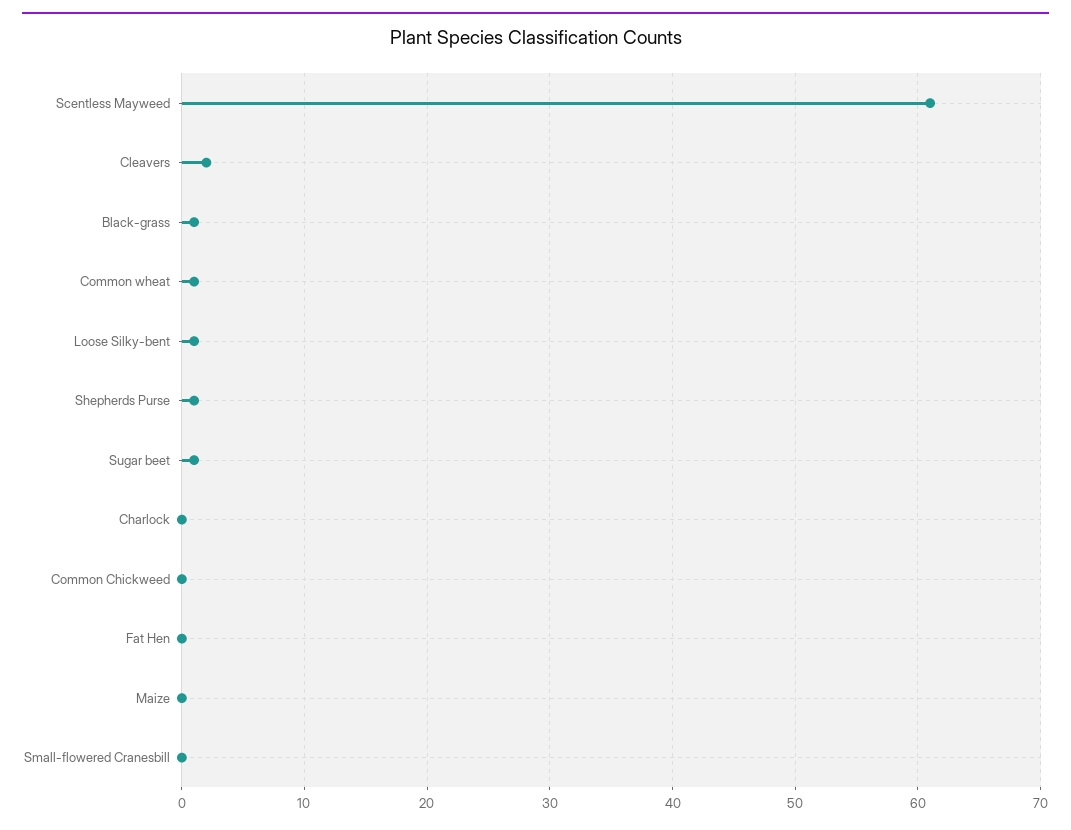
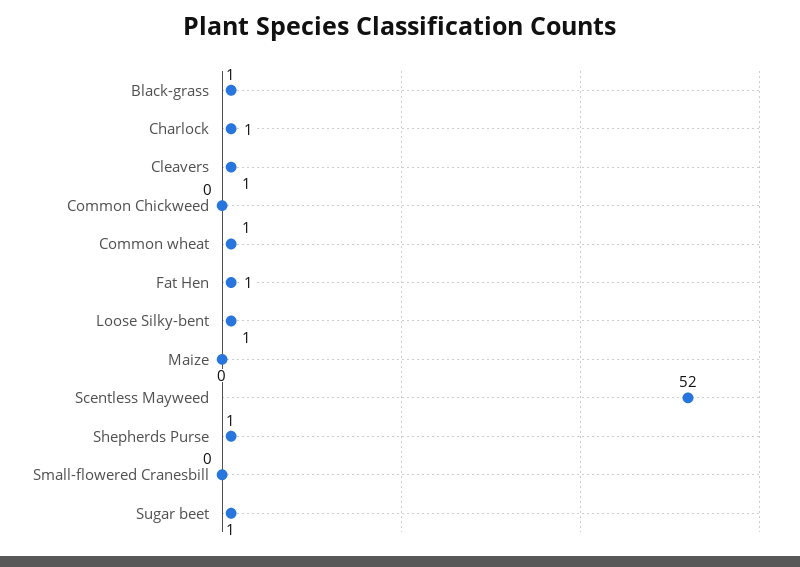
Scentless Mayweed: 61 -> 52
Cleavers: 2 -> 1
Charlock: 0 -> 1
Fat Hen: 0 -> 1

